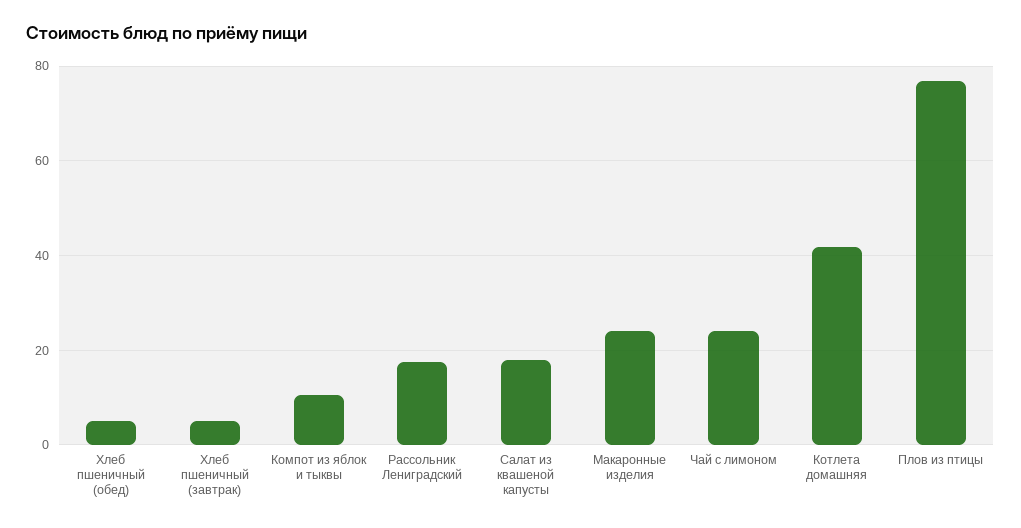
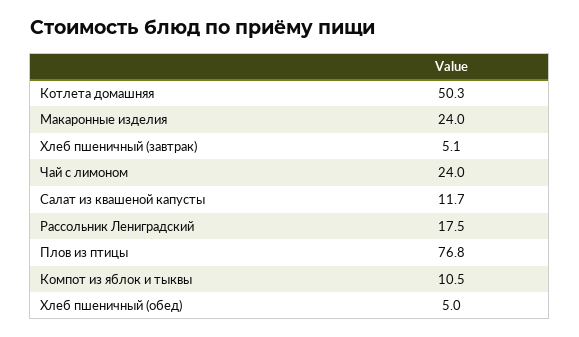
Салат из квашеной капусты: 18 -> 11.7
Котлета домашняя: 42 -> 50.3

